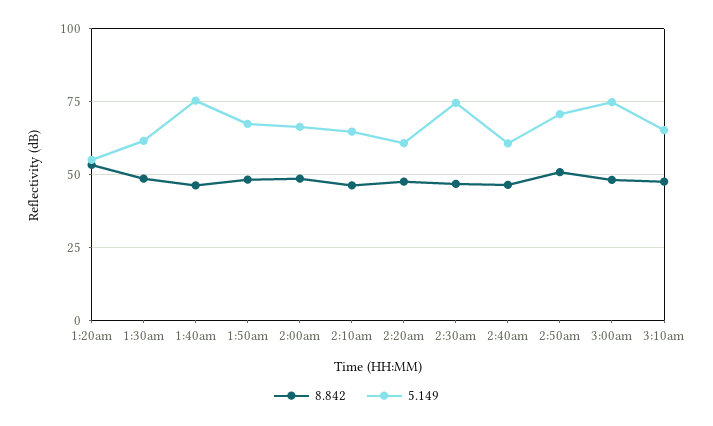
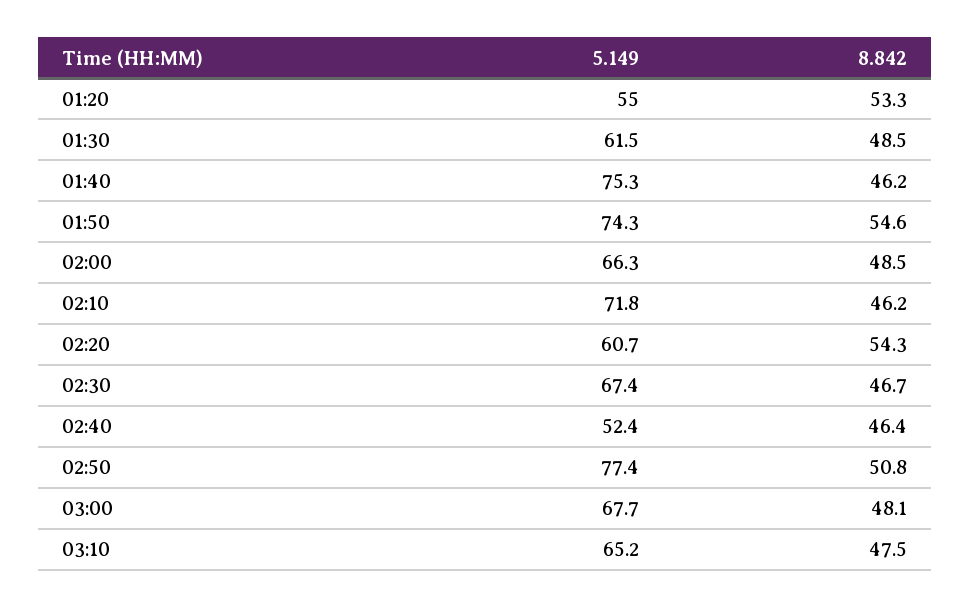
8.842, 1:50am: 47.5 -> 54.6
5.149, 1:50am: 67.5 -> 74.3
5.149, 2:10am: 65 -> 71.8
8.842, 2:20am: 47.5 -> 54.3
5.149, 2:30am: 75 -> 67.4
5.149, 2:40am: 60 -> 52.4
5.149, 2:50am: 70 -> 77.4
5.149, 3:00am: 75 -> 67.7

